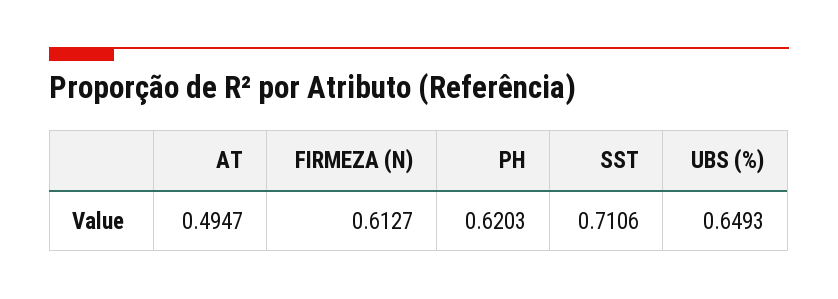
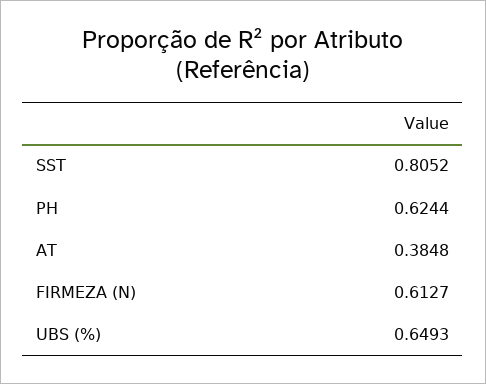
AT: 0.4947 -> 0.3848
PH: 0.6203 -> 0.6244
SST: 0.7106 -> 0.8052

